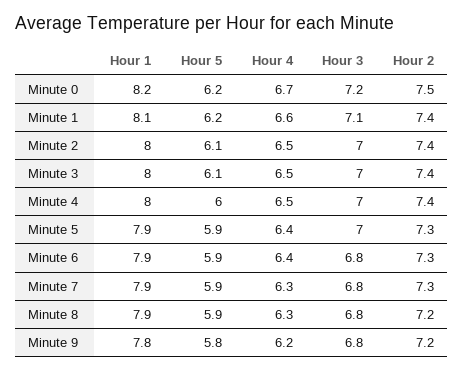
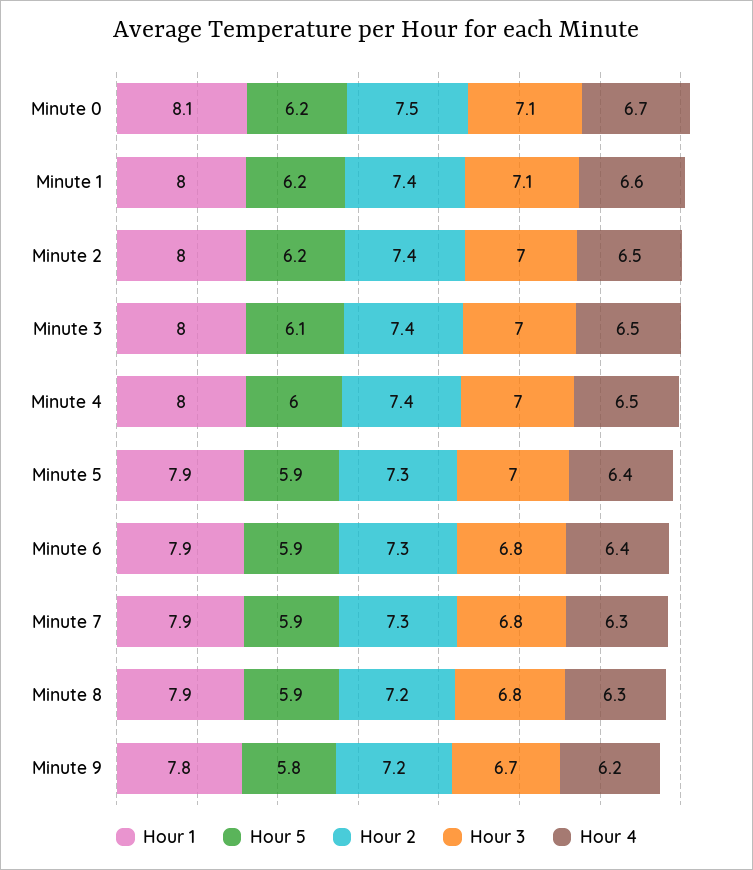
Hour 1, Minute 0: 8.2 -> 8.1
Hour 3, Minute 0: 7.2 -> 7.1
Hour 1, Minute 1: 8.1 -> 8
Hour 5, Minute 2: 6.1 -> 6.2
Hour 3, Minute 9: 6.8 -> 6.7

